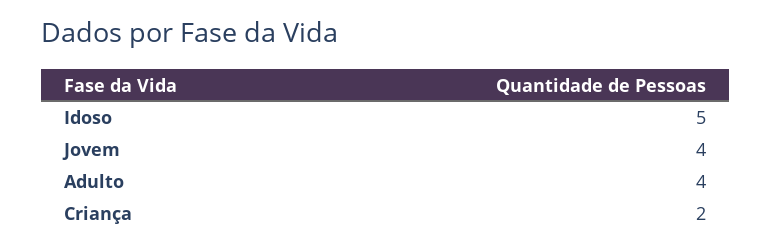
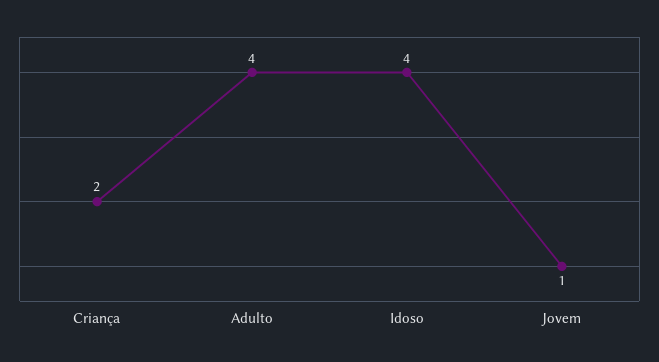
Idoso: 5 -> 4
Jovem: 4 -> 1

